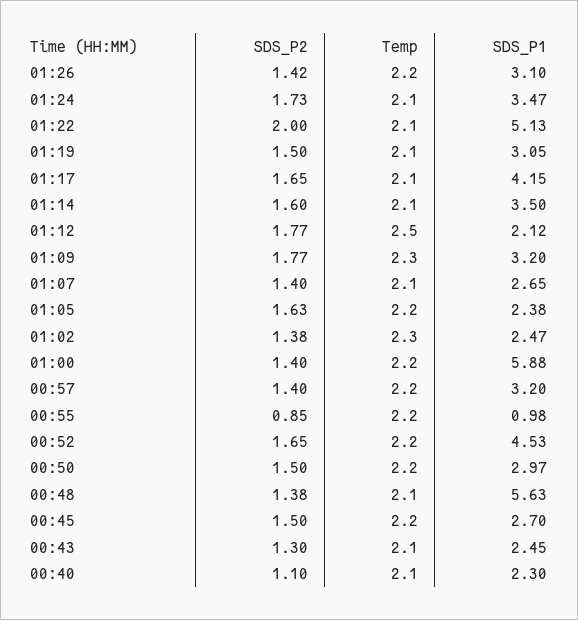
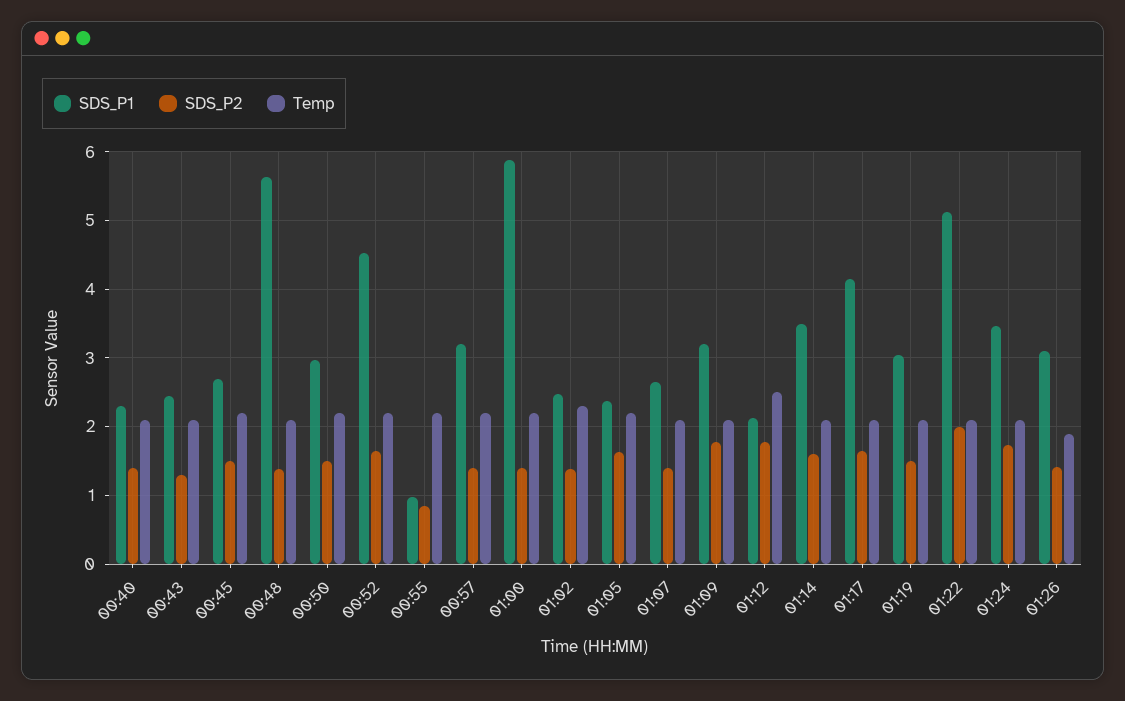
Temp, 01:26: 2.2 -> 1.9
Temp, 01:09: 2.3 -> 2.1
SDS_P2, 00:40: 1.1 -> 1.4

